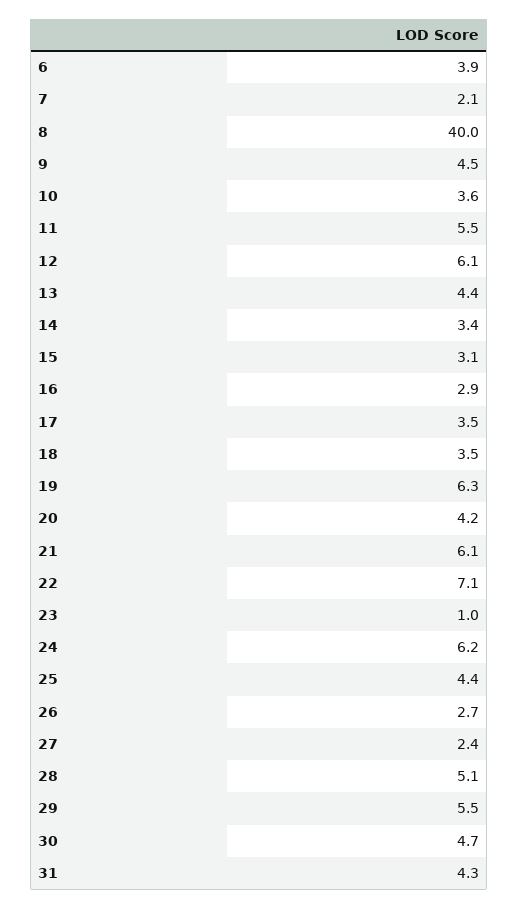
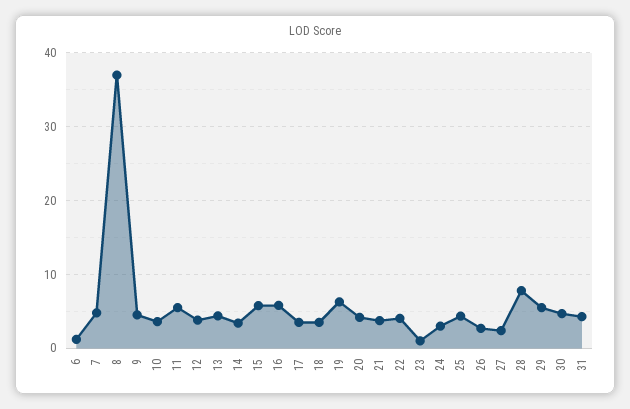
6: 3.9 -> 1
7: 2.1 -> 5
8: 40 -> 37
12: 6.1 -> 4
15: 3.1 -> 6
16: 2.9 -> 6
21: 6.1 -> 4
22: 7.1 -> 4
24: 6.2 -> 3
28: 5.1 -> 8

